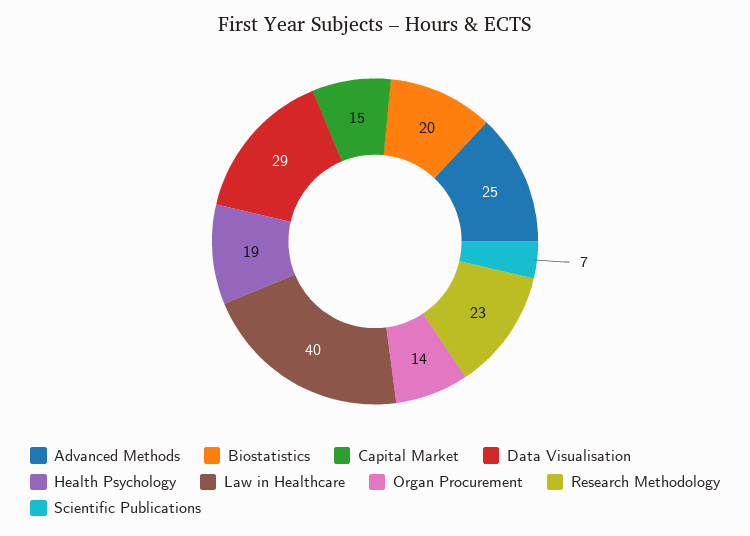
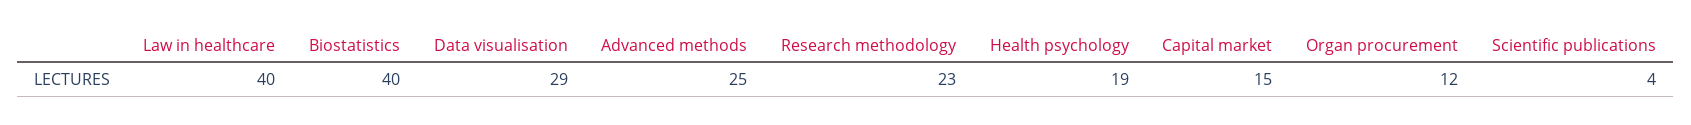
Biostatistics: 20 -> 40
Organ Procurement: 14 -> 12
Scientific Publications: 7 -> 4

